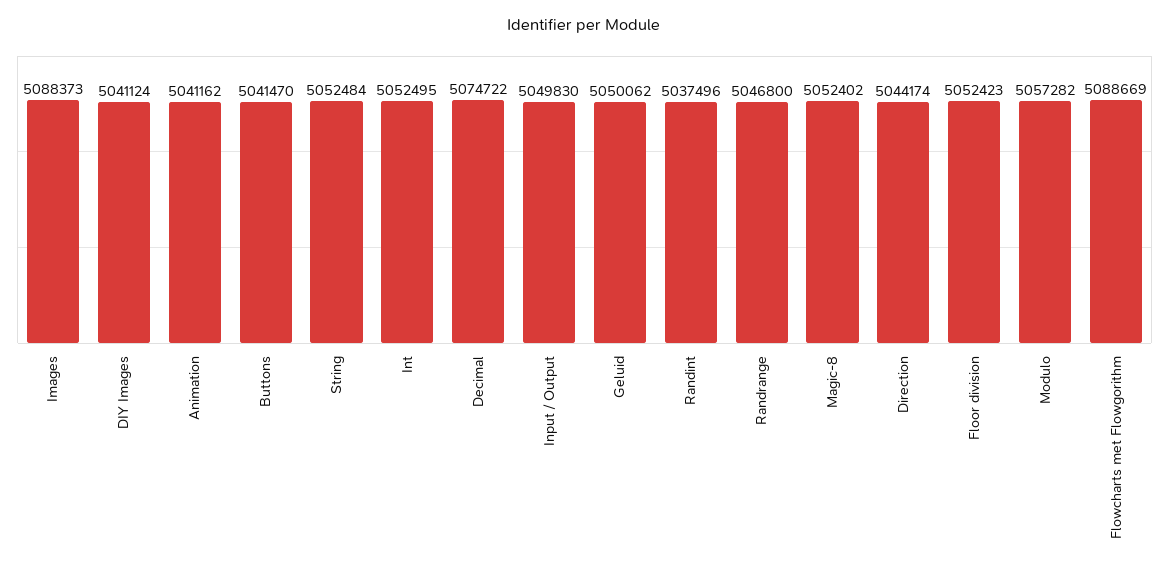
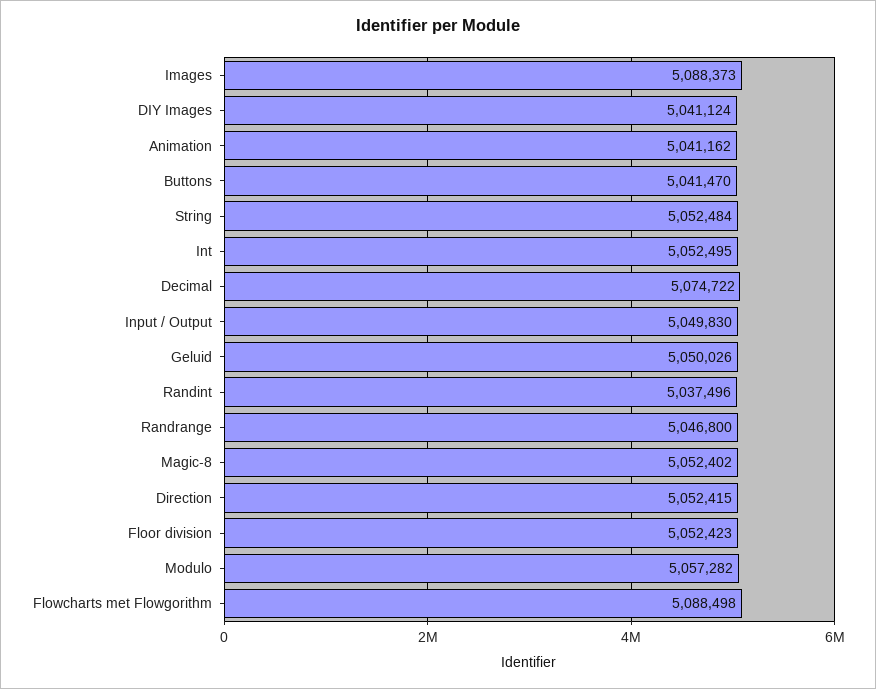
Geluid: 5050062 -> 5050026
Direction: 5044174 -> 5052415
Flowcharts met Flowgorithm: 5088669 -> 5088498

